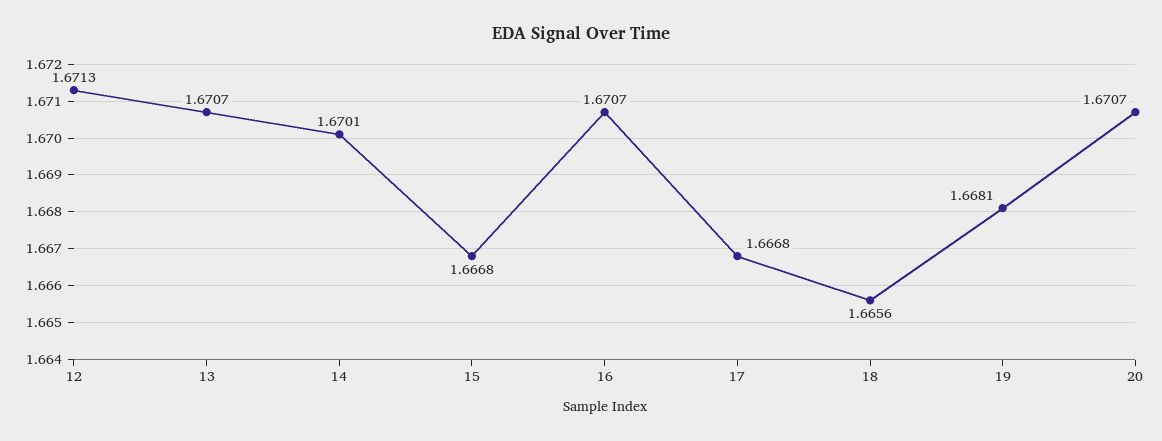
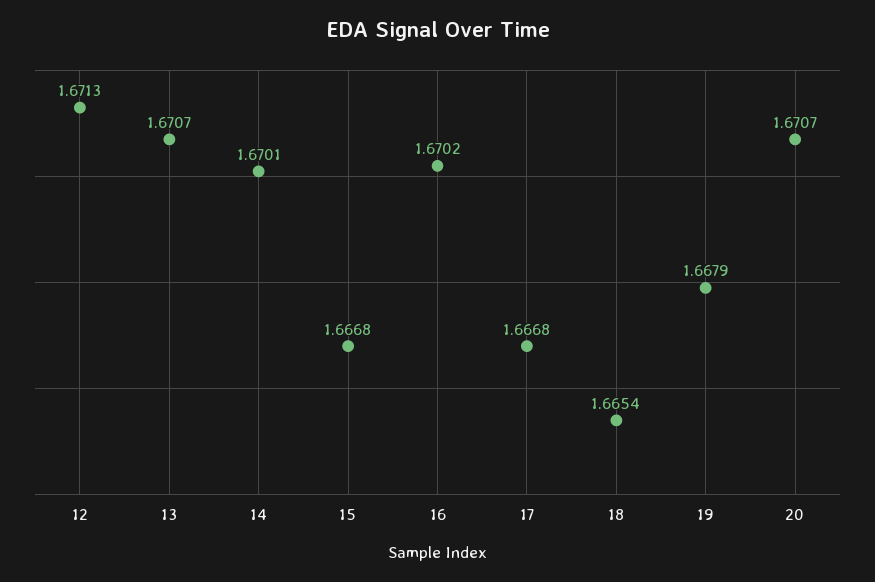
16: 1.6707 -> 1.6702
18: 1.6656 -> 1.6654
19: 1.6681 -> 1.6679

